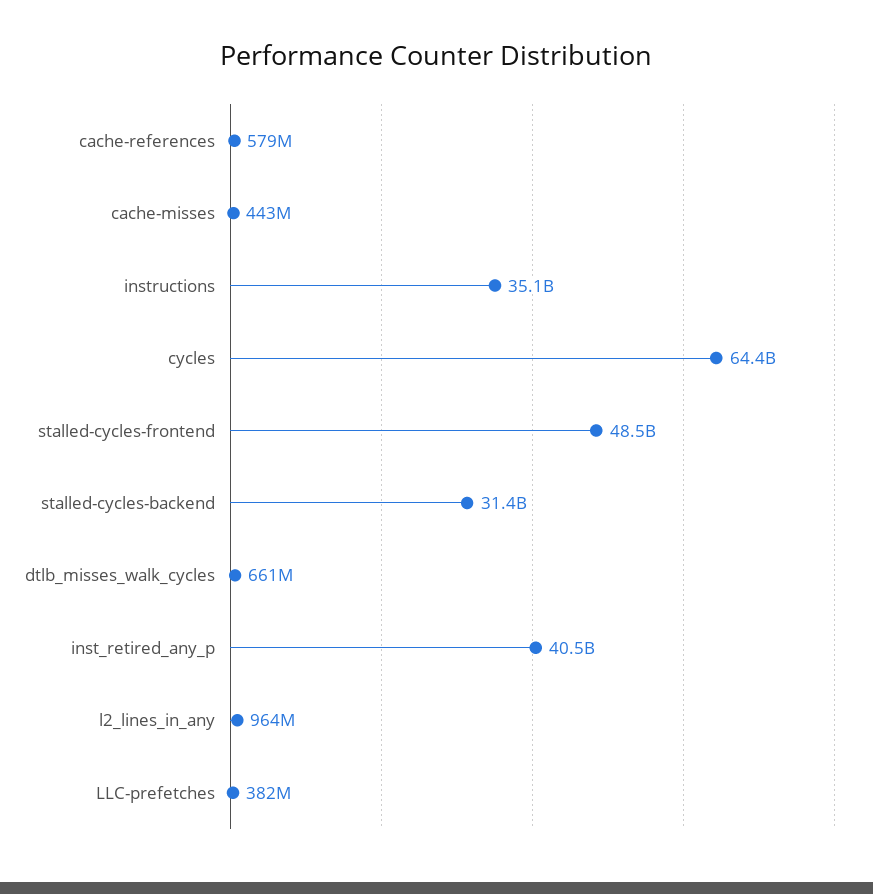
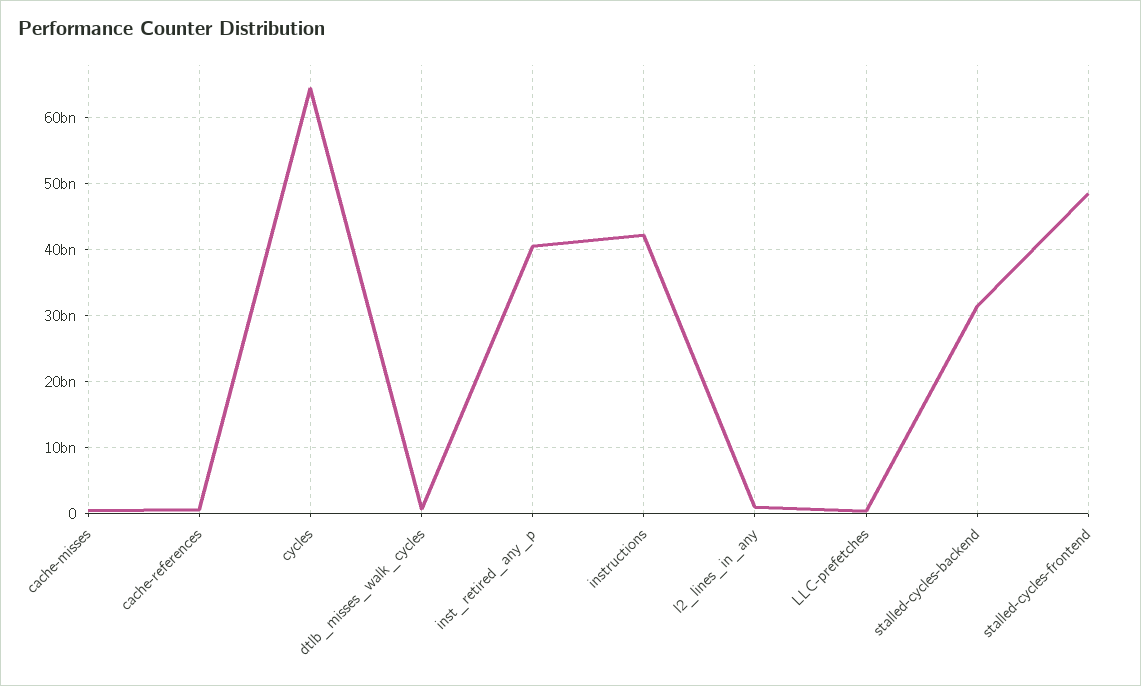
instructions: 35100000000 -> 42000000000

